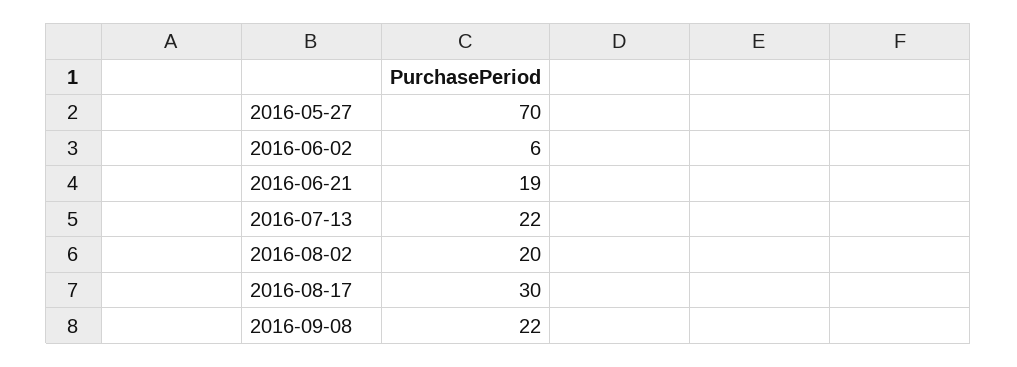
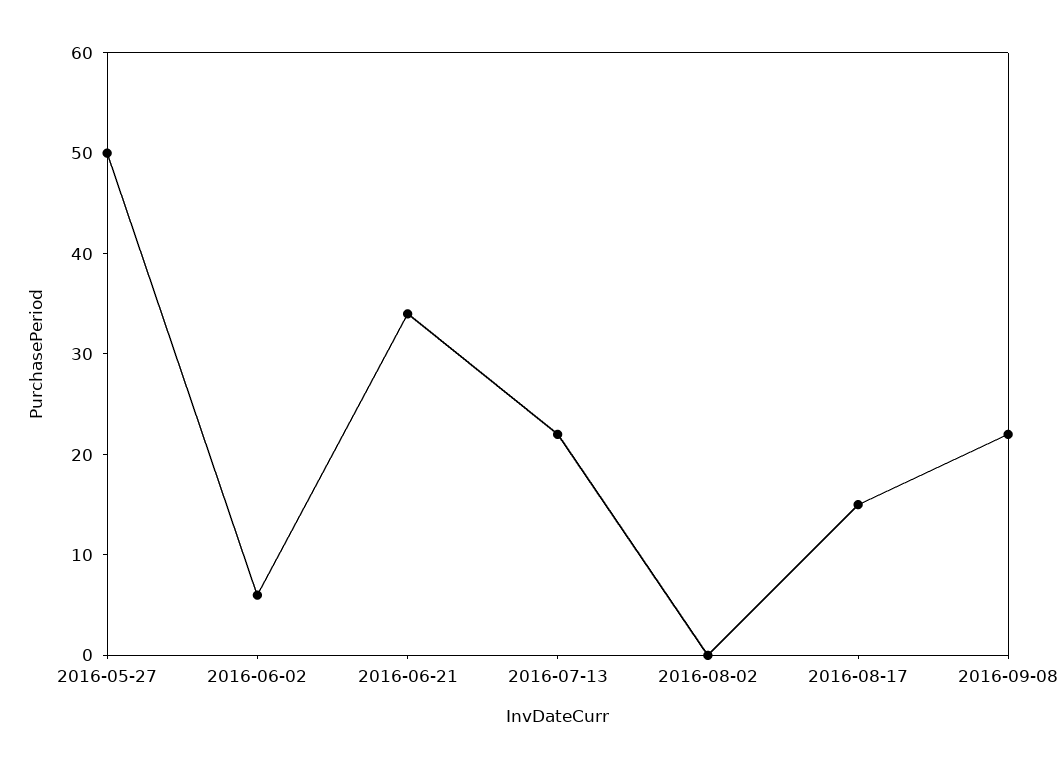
2016-05-27: 70 -> 50
2016-06-21: 19 -> 34
2016-08-02: 20 -> 0
2016-08-17: 30 -> 15

